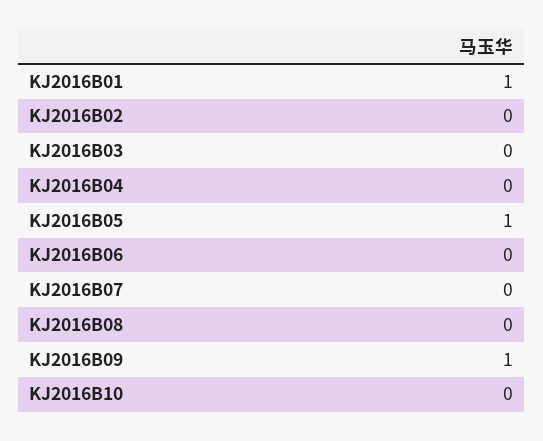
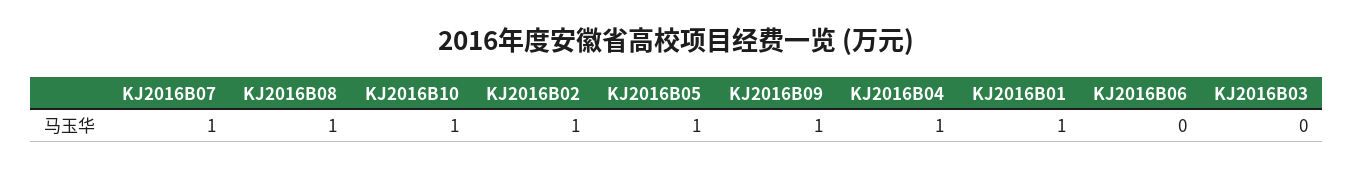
KJ2016B02: 0 -> 1
KJ2016B04: 0 -> 1
KJ2016B07: 0 -> 1
KJ2016B08: 0 -> 1
KJ2016B10: 0 -> 1

